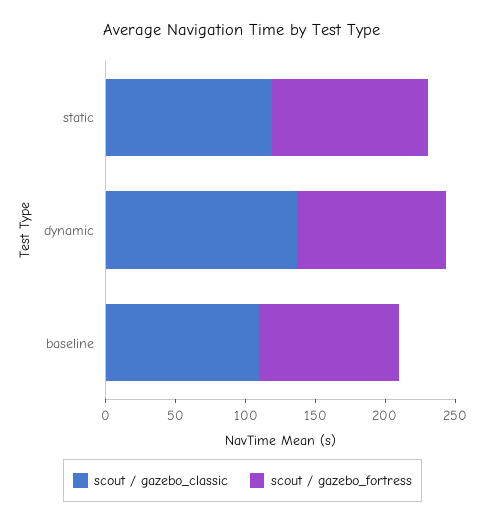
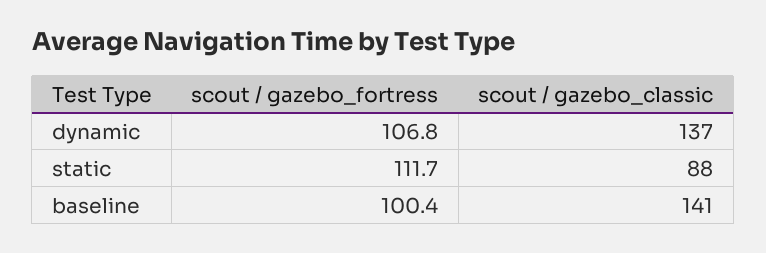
scout / gazebo_classic, static: 120 -> 88
scout / gazebo_classic, baseline: 110 -> 141

